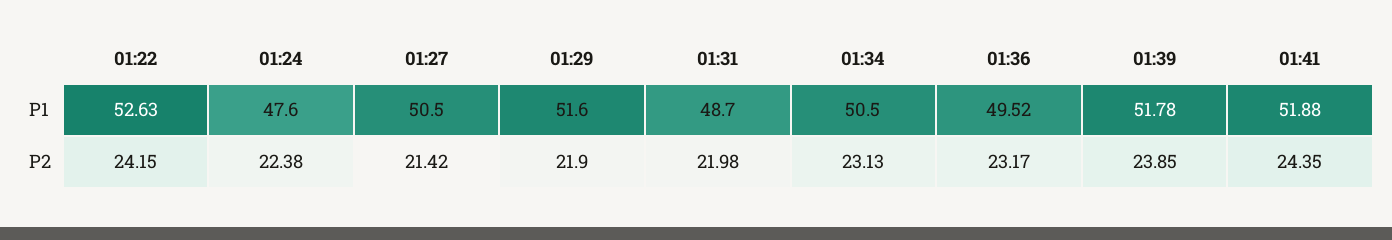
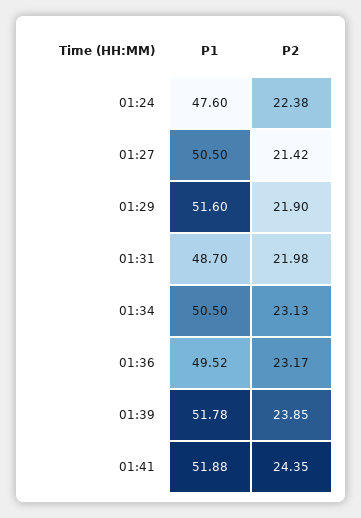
01:22, P1: 52.63 -> none
01:22, P2: 24.15 -> none

